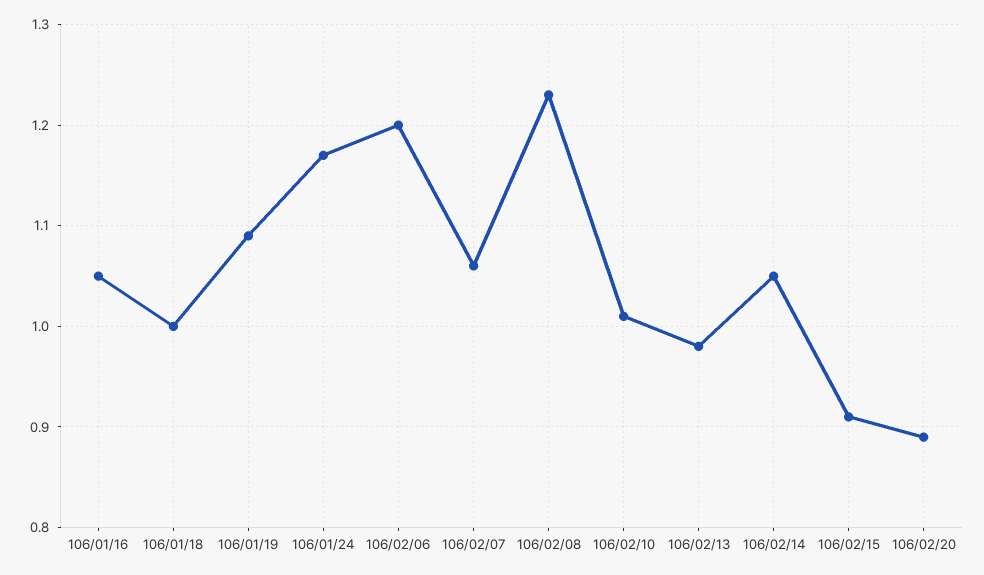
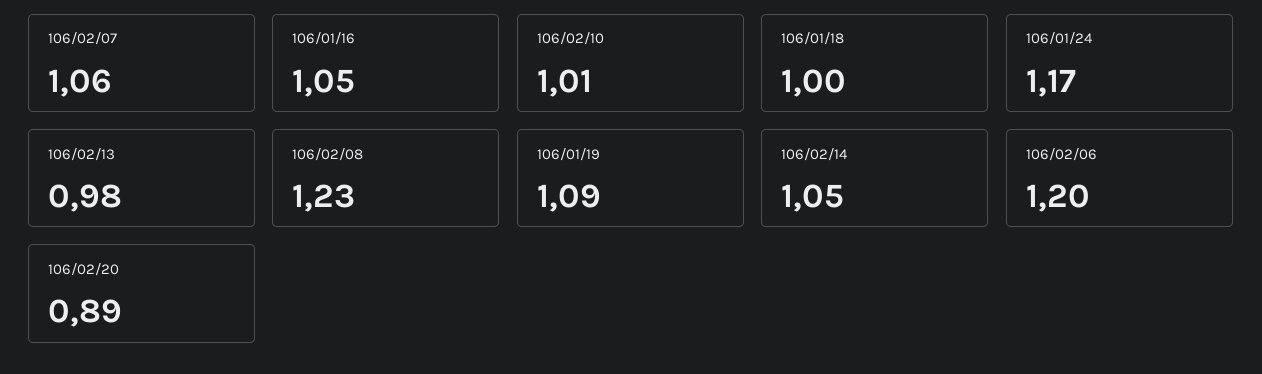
106/02/15: 0.91 -> none

